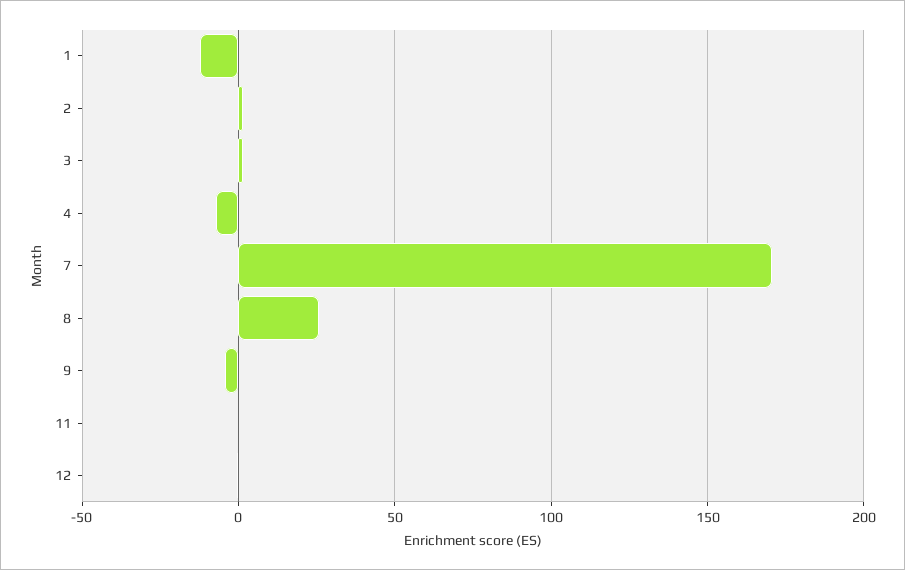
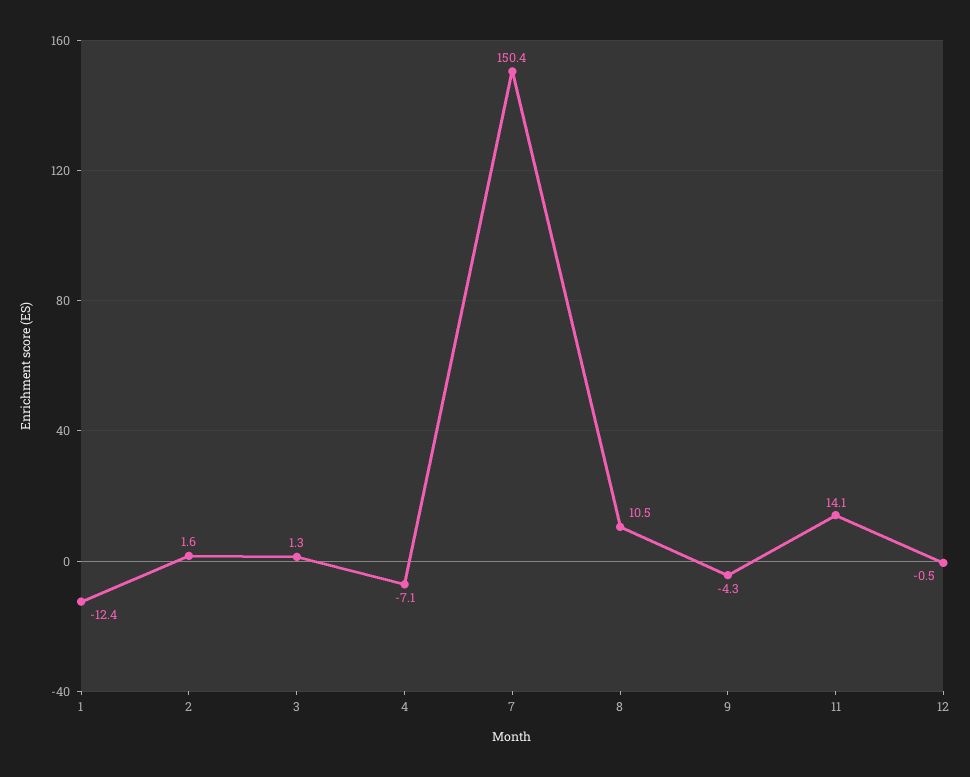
7: 170 -> 150.4
8: 25 -> 10.5
11: 0 -> 14.1

